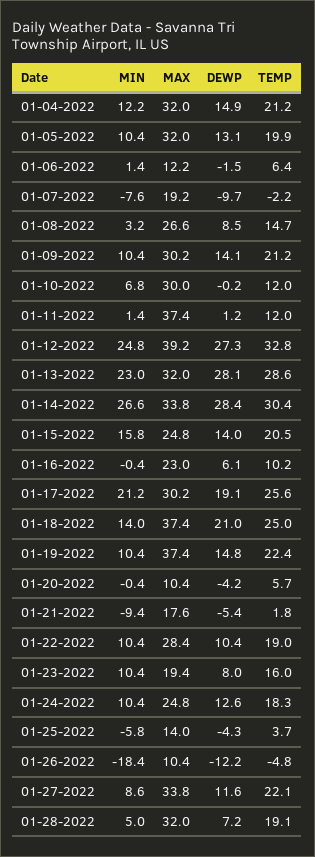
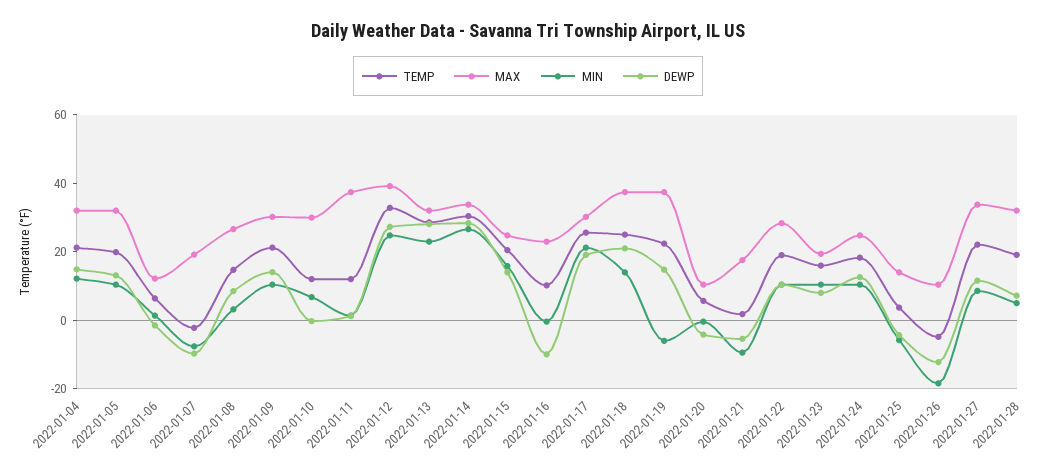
DEWP, 01-16-2022: 6.1 -> -10
MIN, 01-19-2022: 10.4 -> -5

